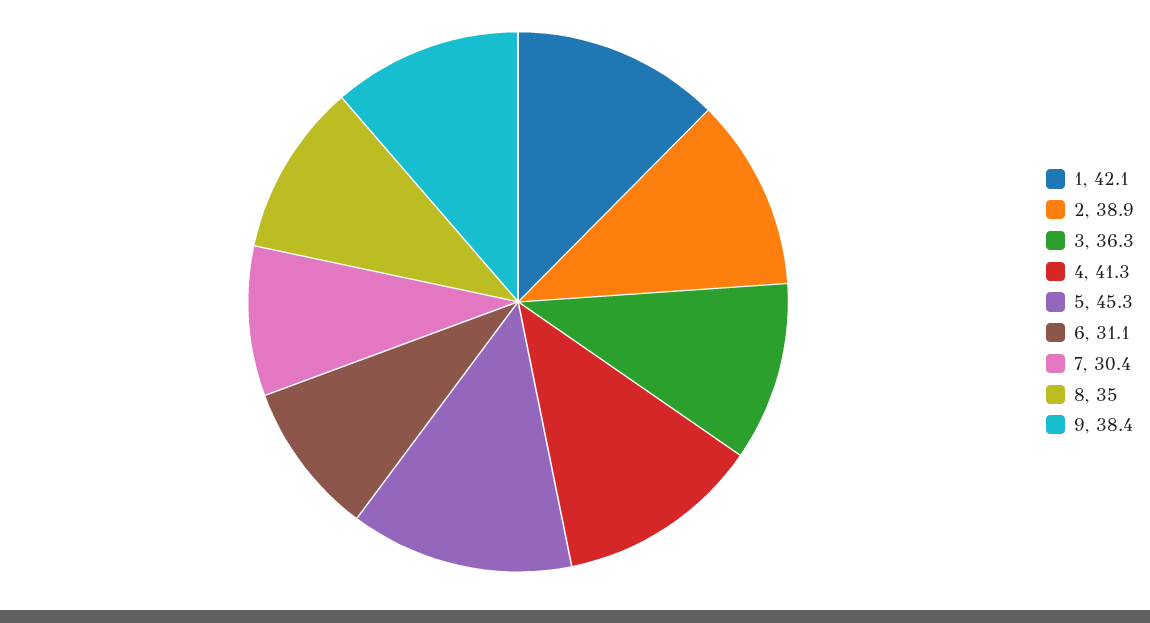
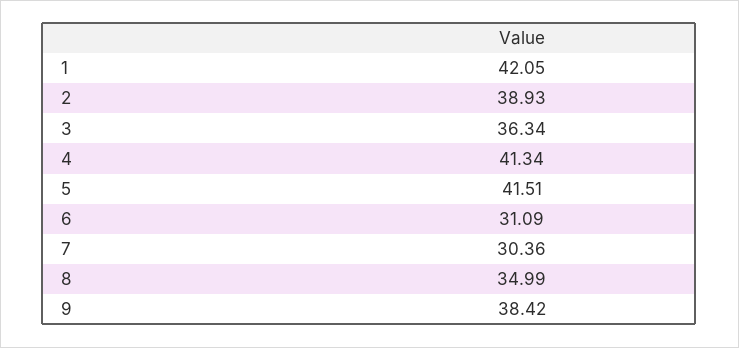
5: 45.3 -> 41.51

